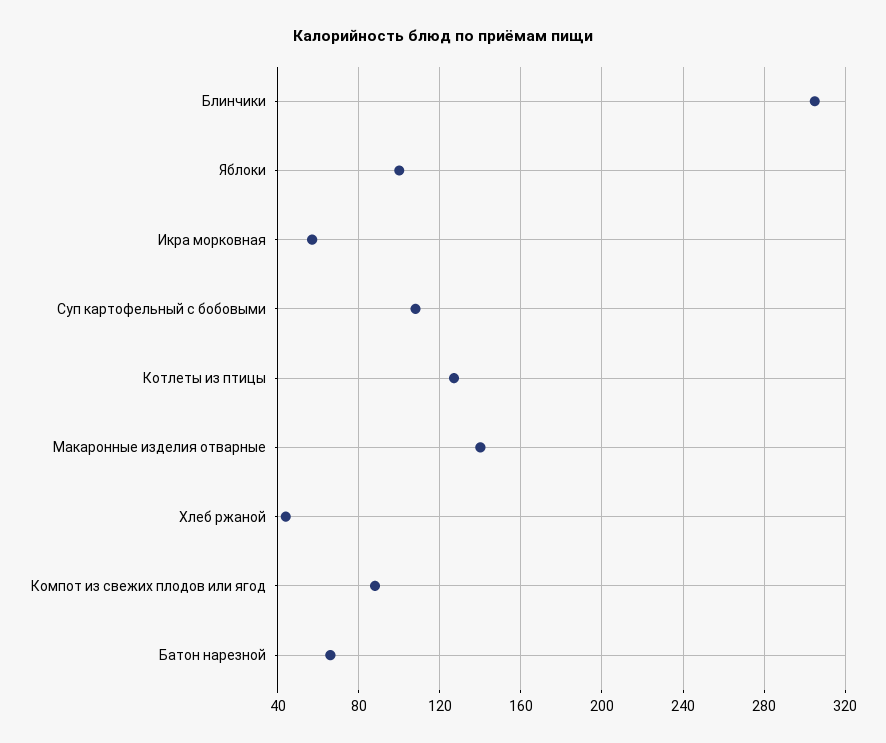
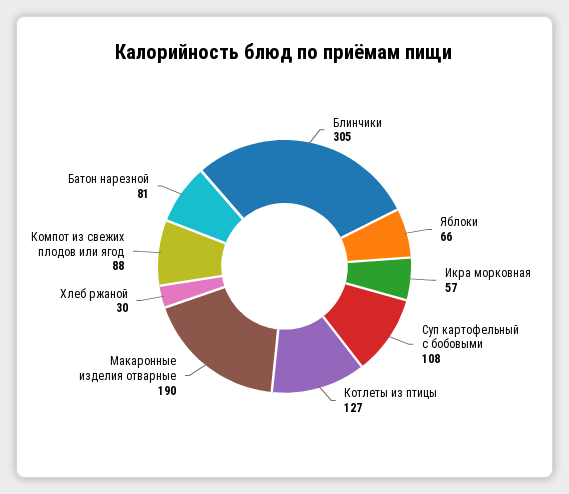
Яблоки: 100 -> 66
Макаронные изделия отварные: 140 -> 190
Хлеб ржаной: 45 -> 30
Батон нарезной: 65 -> 81

